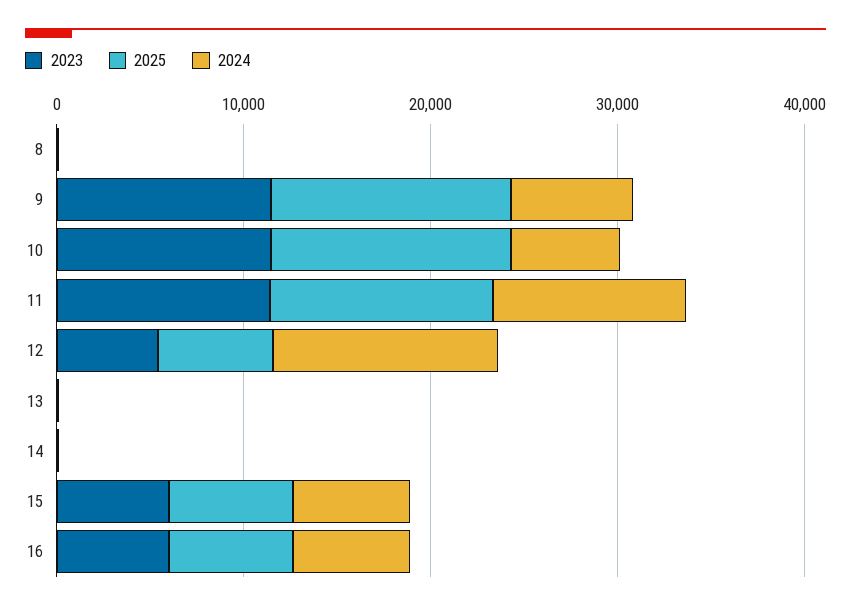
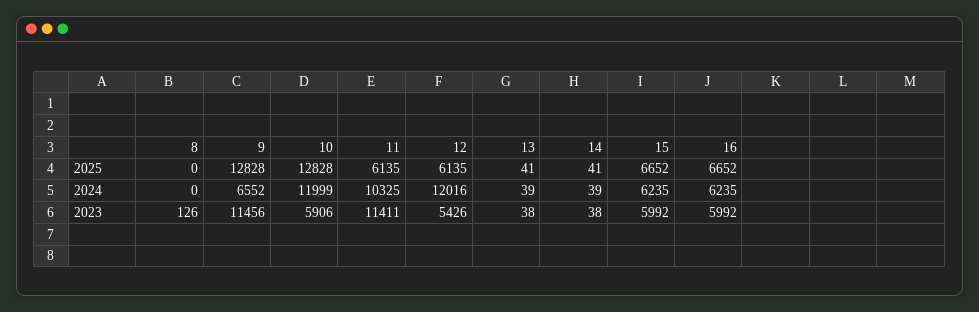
2023, 10: 12000 -> 5906
2024, 10: 6000 -> 11999
2025, 11: 12000 -> 6135

